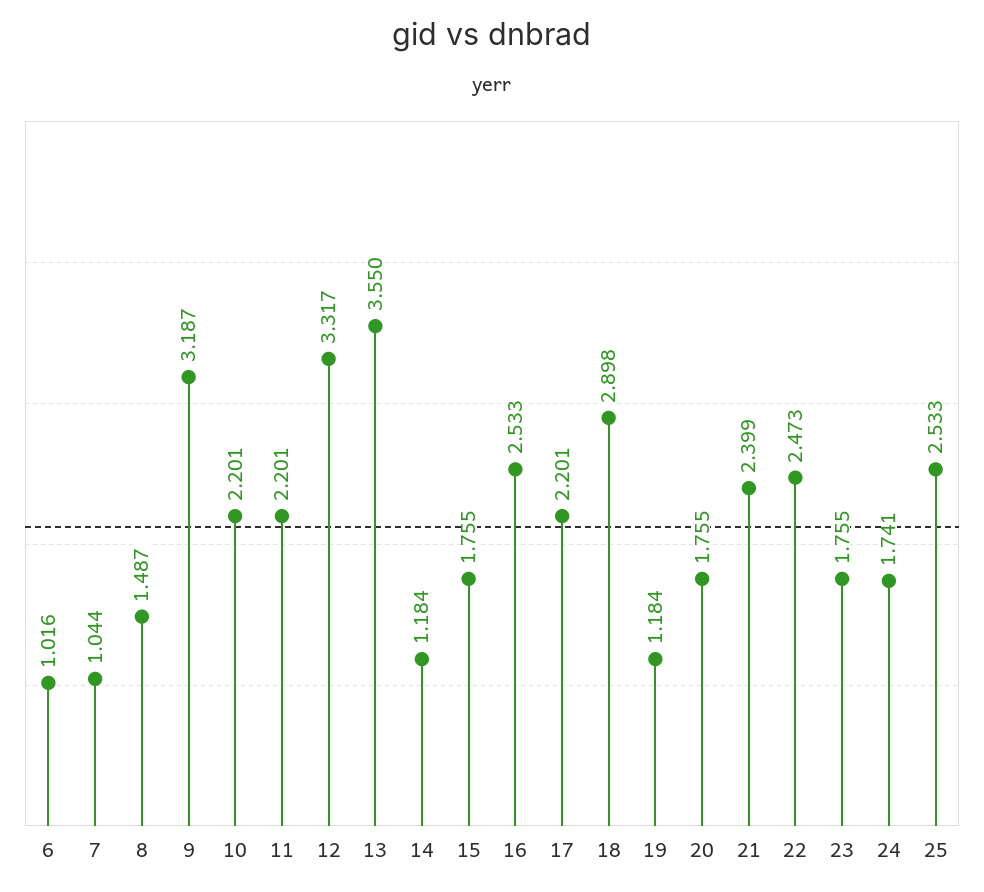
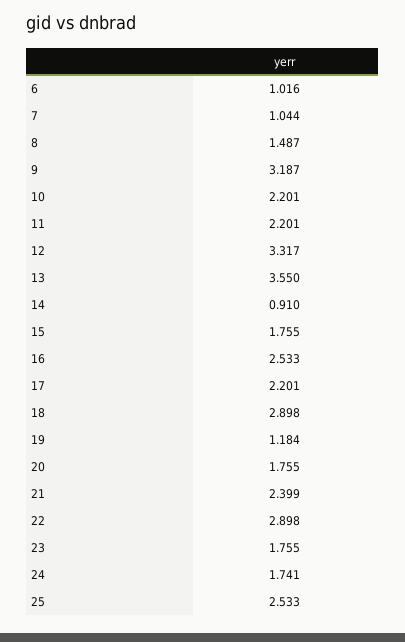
14: 1.184 -> 0.91
22: 2.473 -> 2.898

